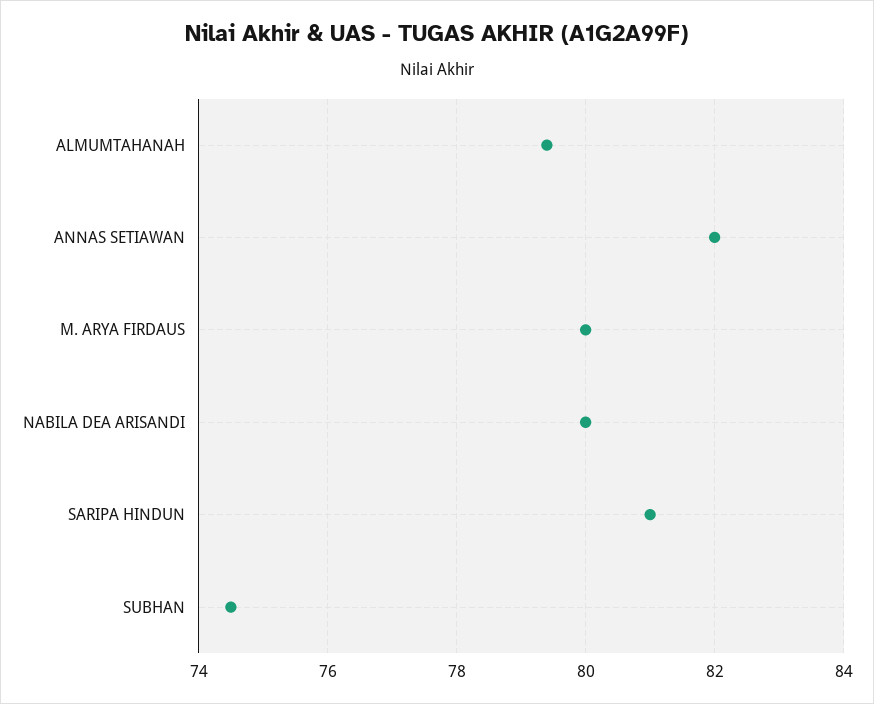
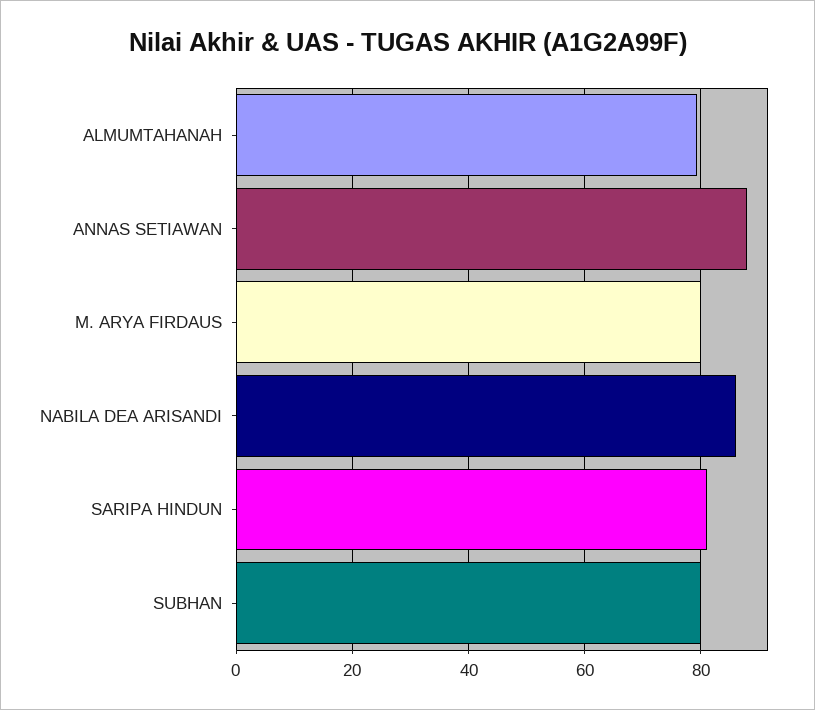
ANNAS SETIAWAN: 82 -> 88
NABILA DEA ARISANDI: 80 -> 86
SUBHAN: 74.5 -> 80

